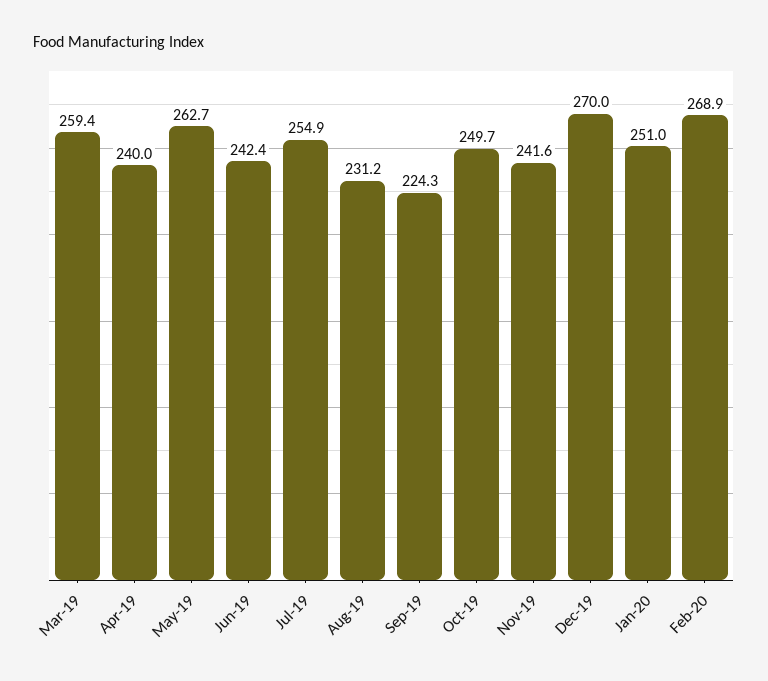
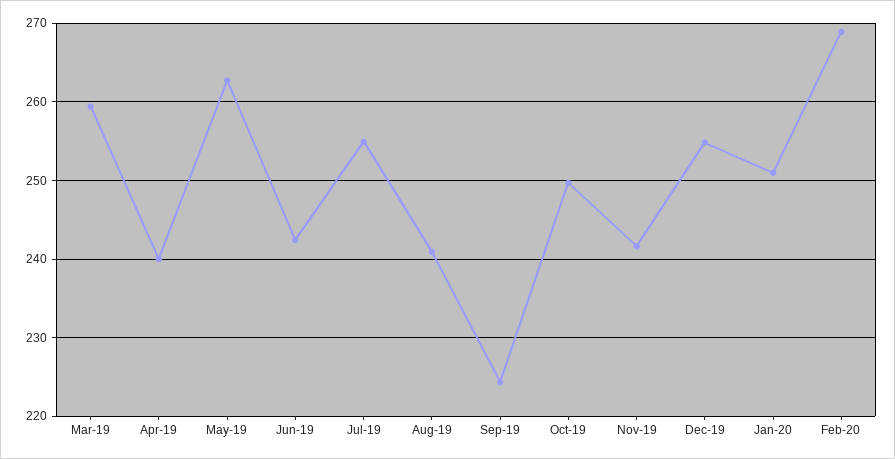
Aug-19: 231.2 -> 241
Dec-19: 270 -> 255

